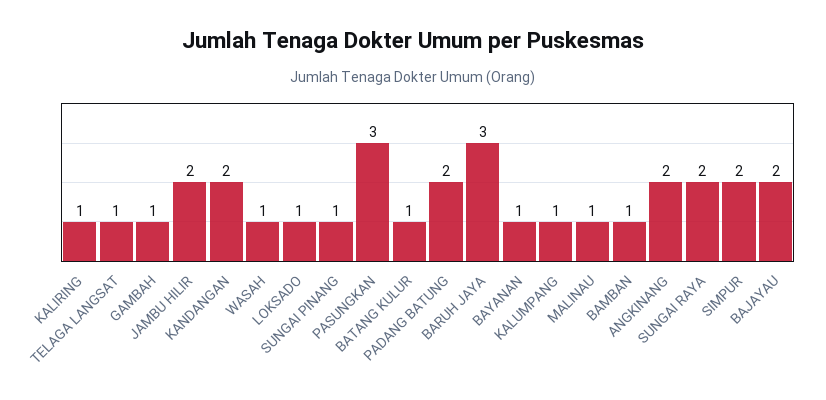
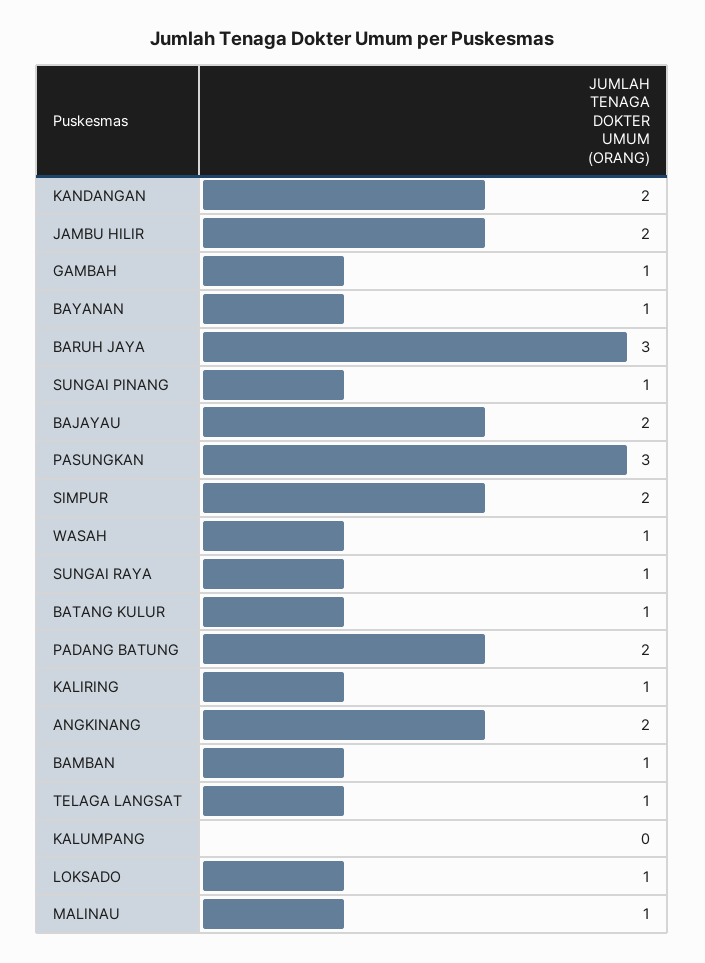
KALUMPANG: 1 -> 0
SUNGAI RAYA: 2 -> 1

